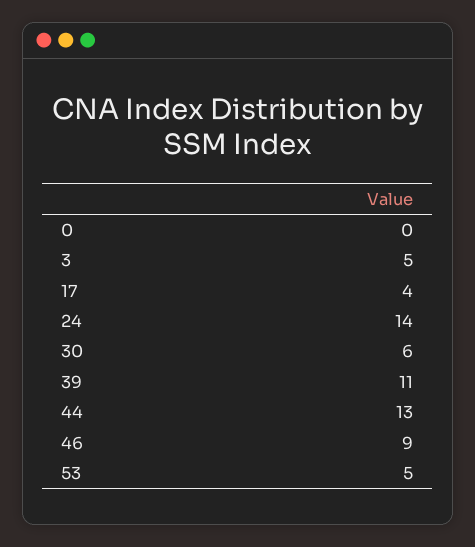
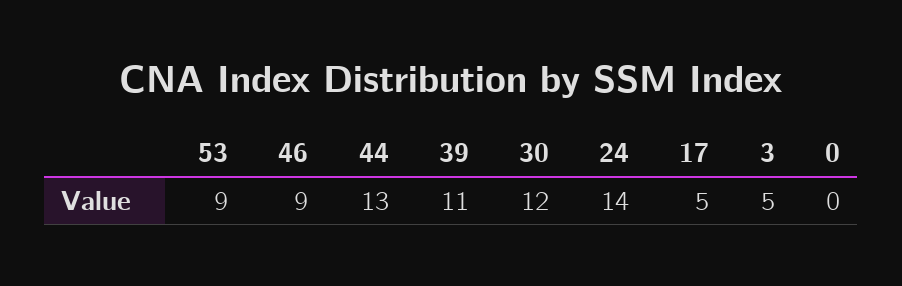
17: 4 -> 5
30: 6 -> 12
53: 5 -> 9

